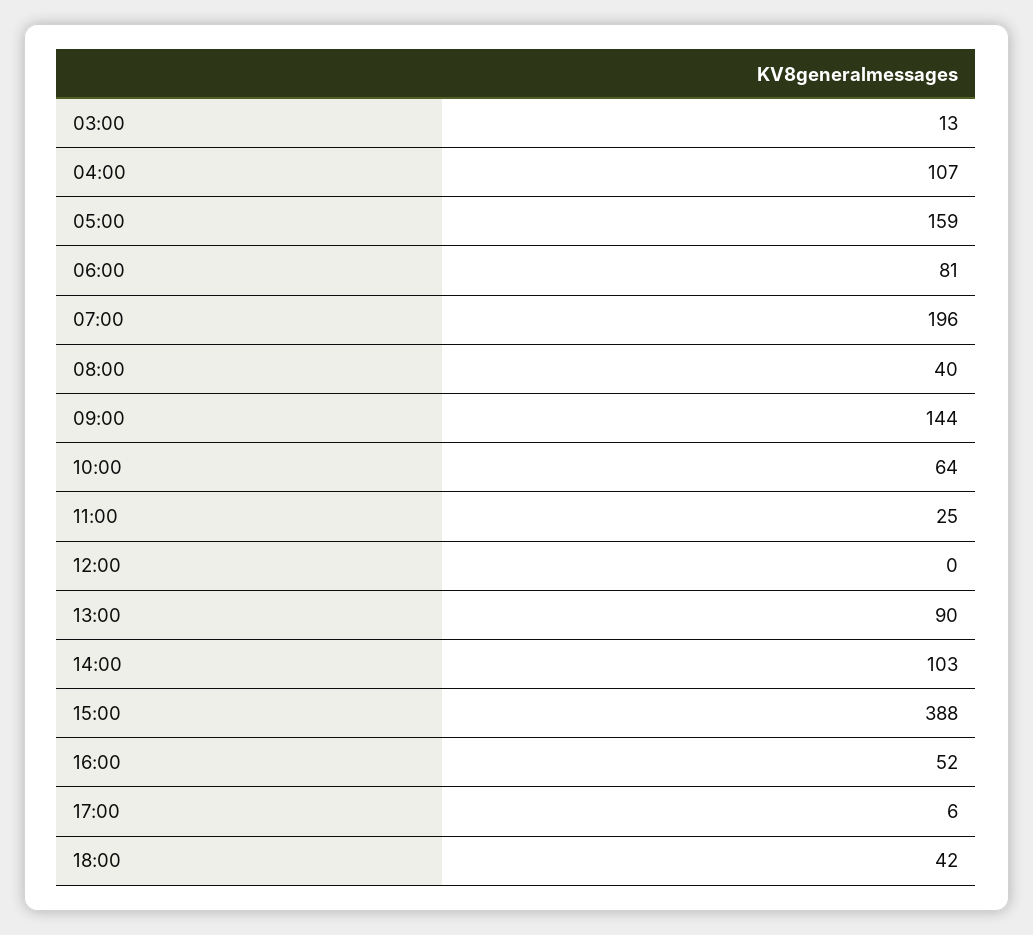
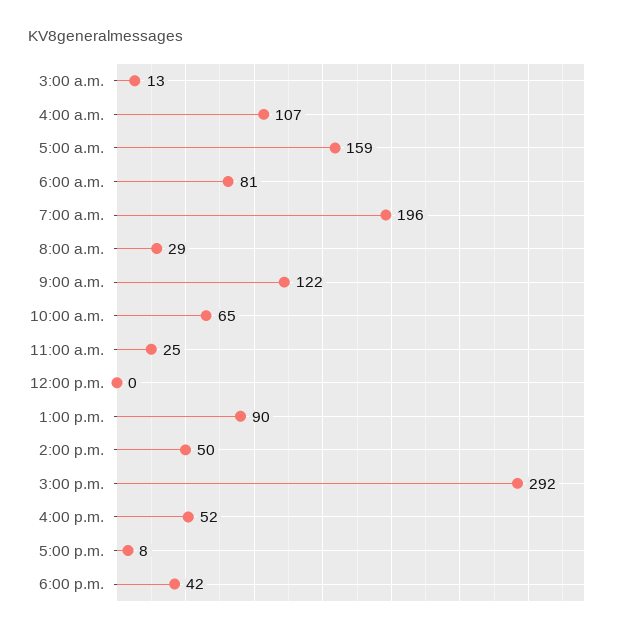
08:00: 40 -> 29
09:00: 144 -> 122
10:00: 64 -> 65
14:00: 103 -> 50
15:00: 388 -> 292
17:00: 6 -> 8

